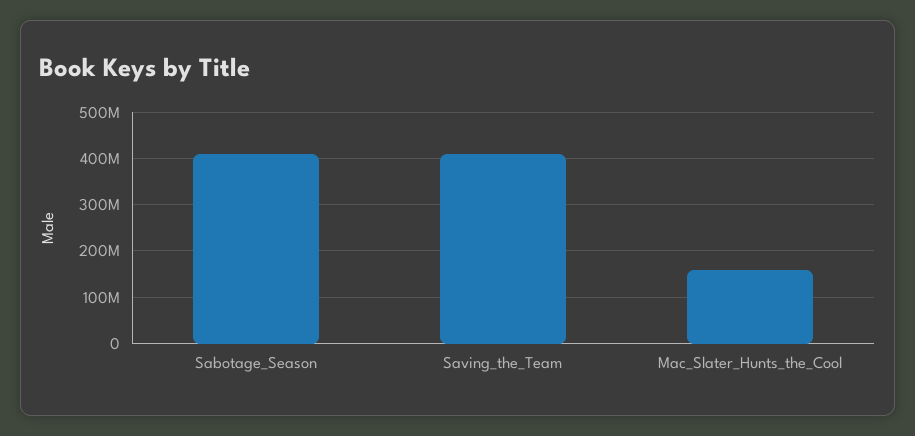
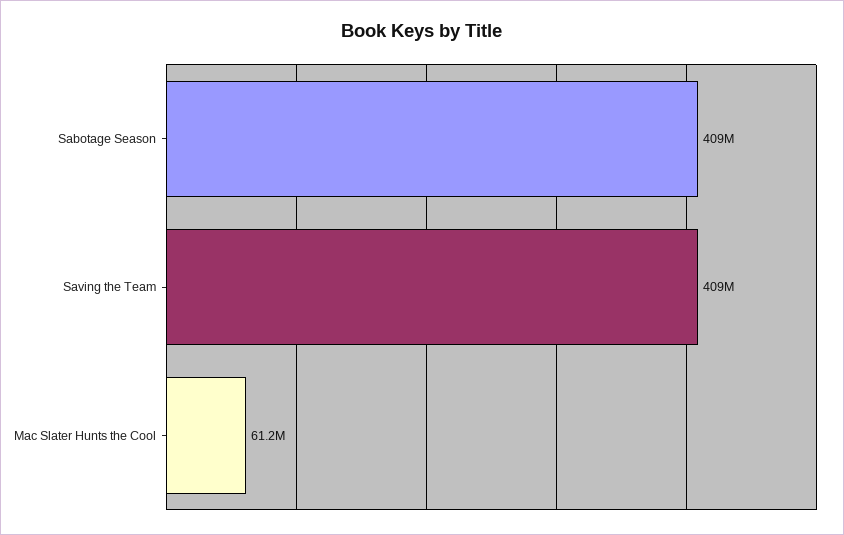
Mac_Slater_Hunts_the_Cool: 160000000 -> 61200000

